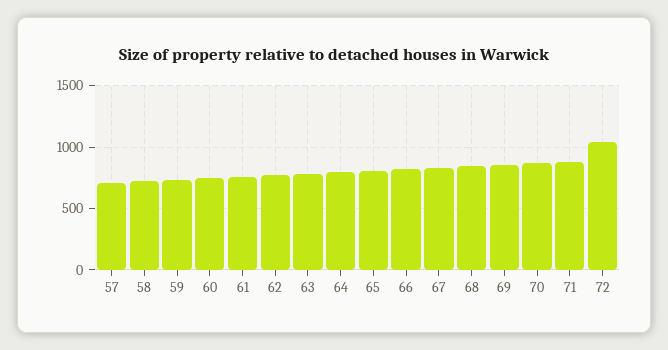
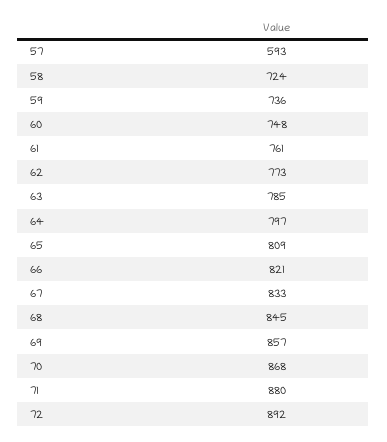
57: 700 -> 593
72: 1050 -> 892

